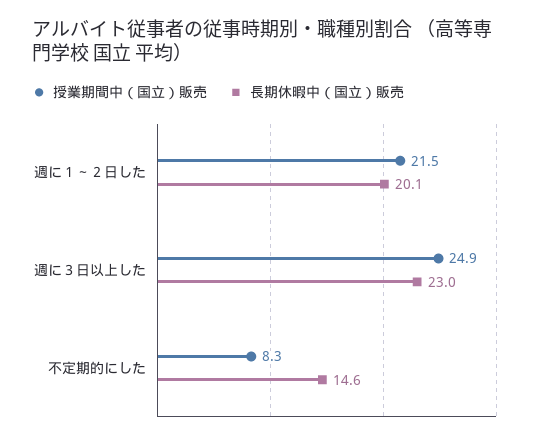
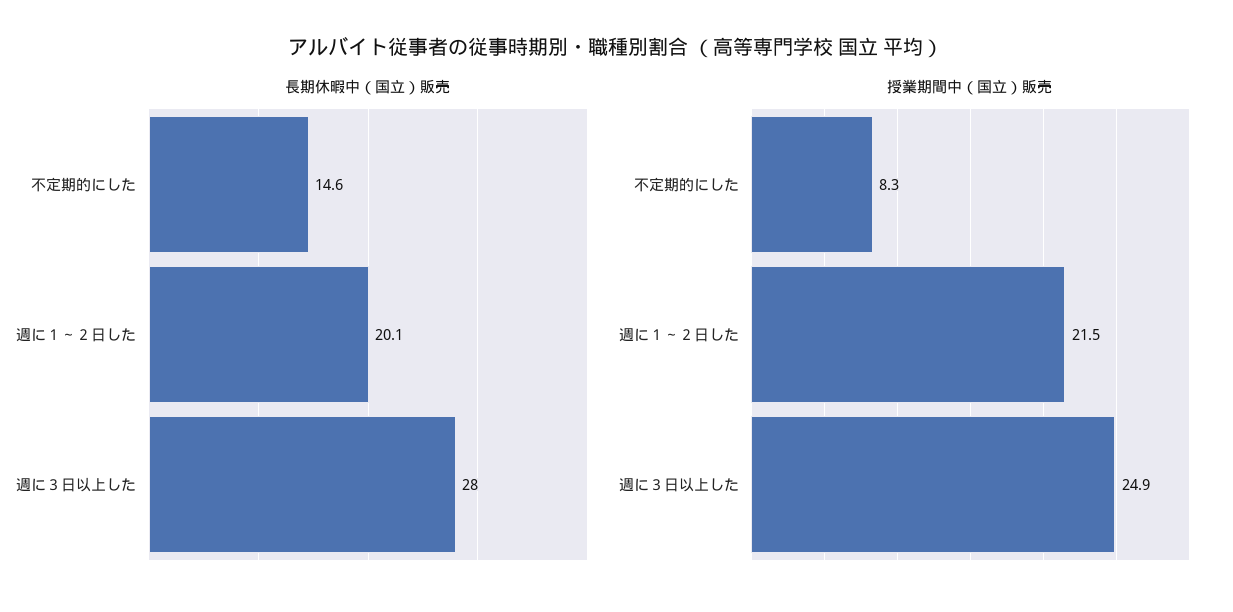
長期休暇中（国立）販売, 週に３日以上した: 23 -> 28

